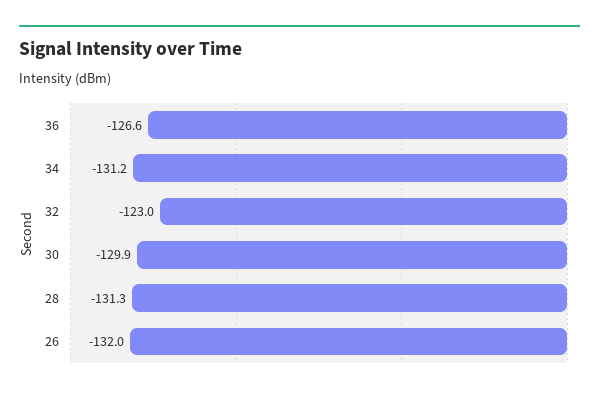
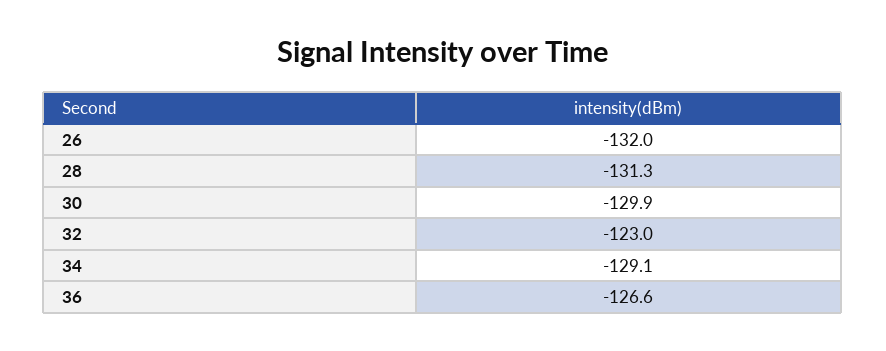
34: -131.2 -> -129.1

